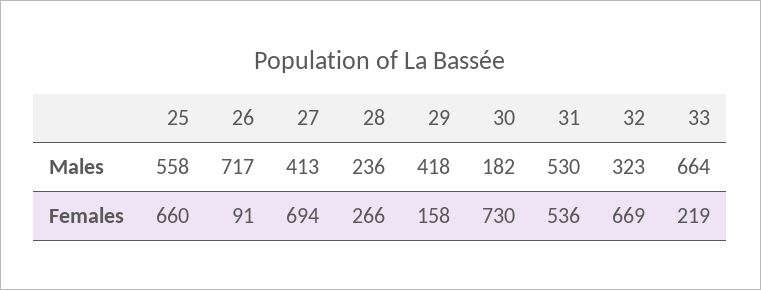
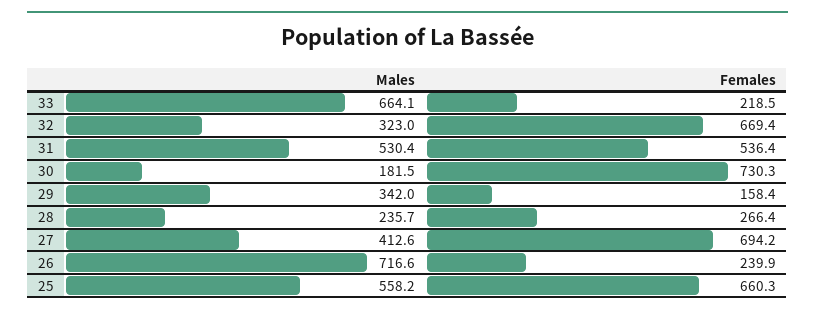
29, Males: 418 -> 342
26, Females: 91 -> 239.9

